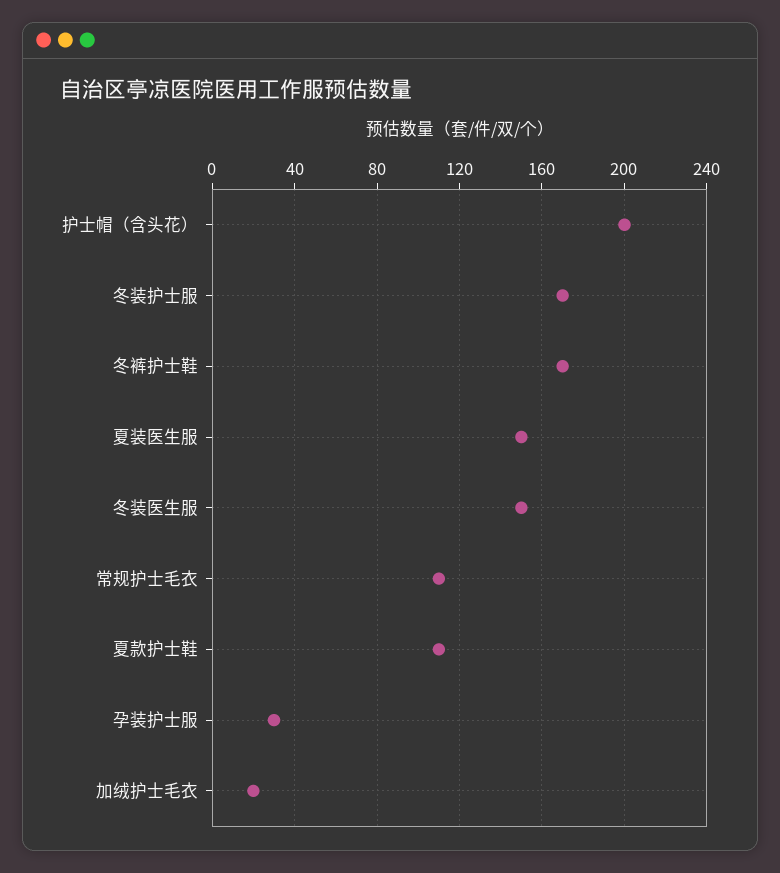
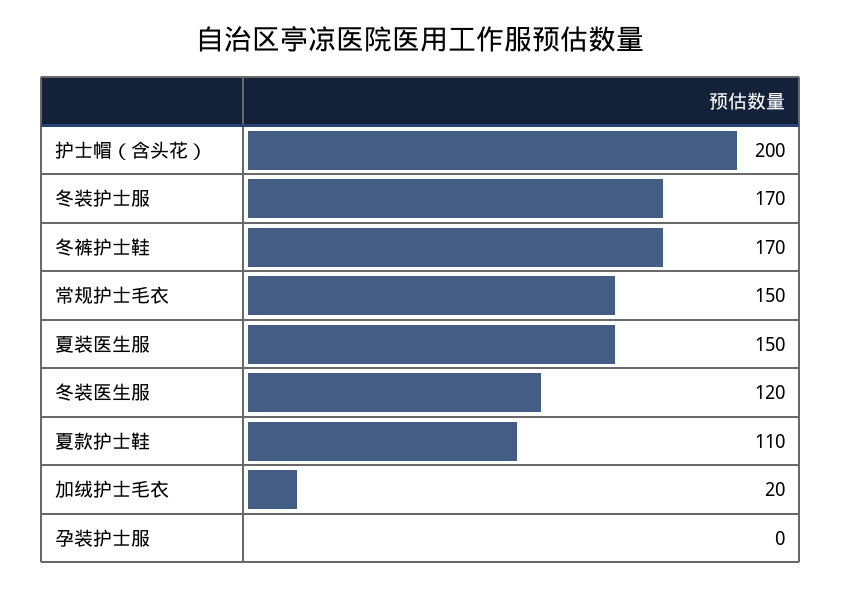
冬装医生服: 150 -> 120
常规护士毛衣: 110 -> 150
孕装护士服: 30 -> 0

